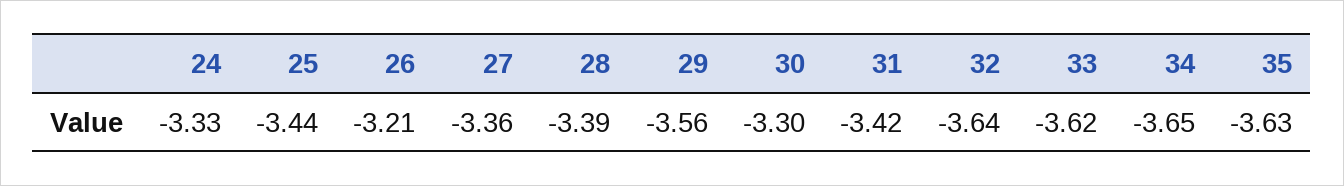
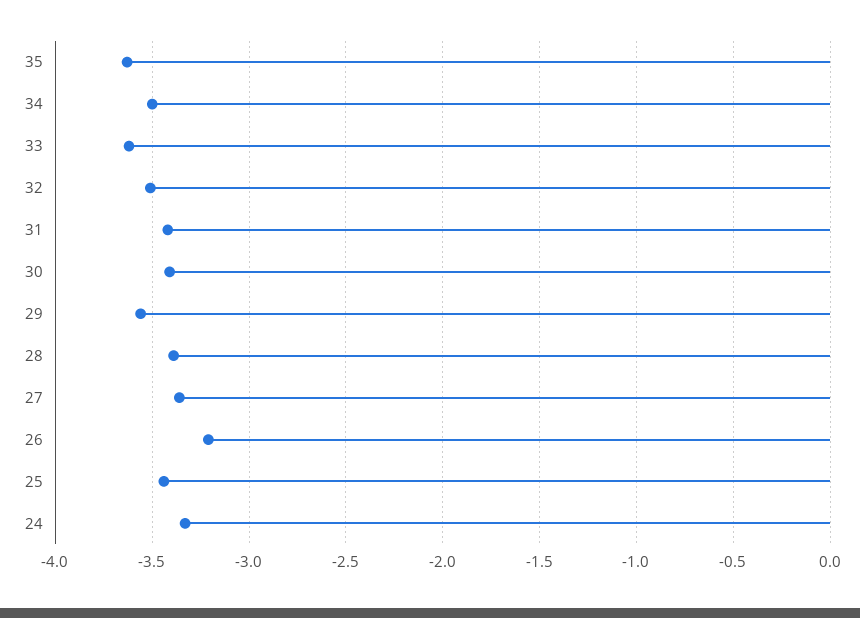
30: -3.3 -> -3.4
32: -3.64 -> -3.5
34: -3.65 -> -3.5

